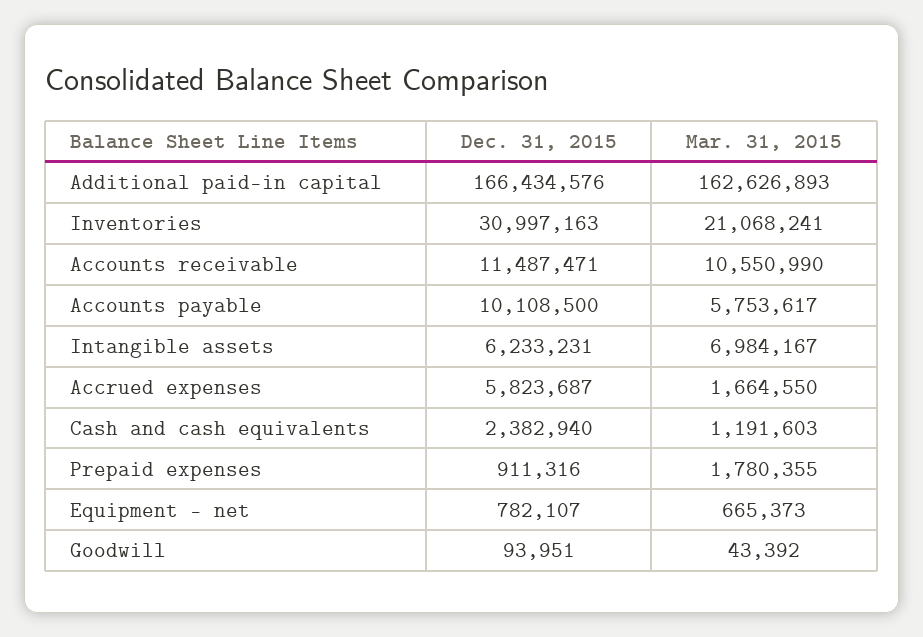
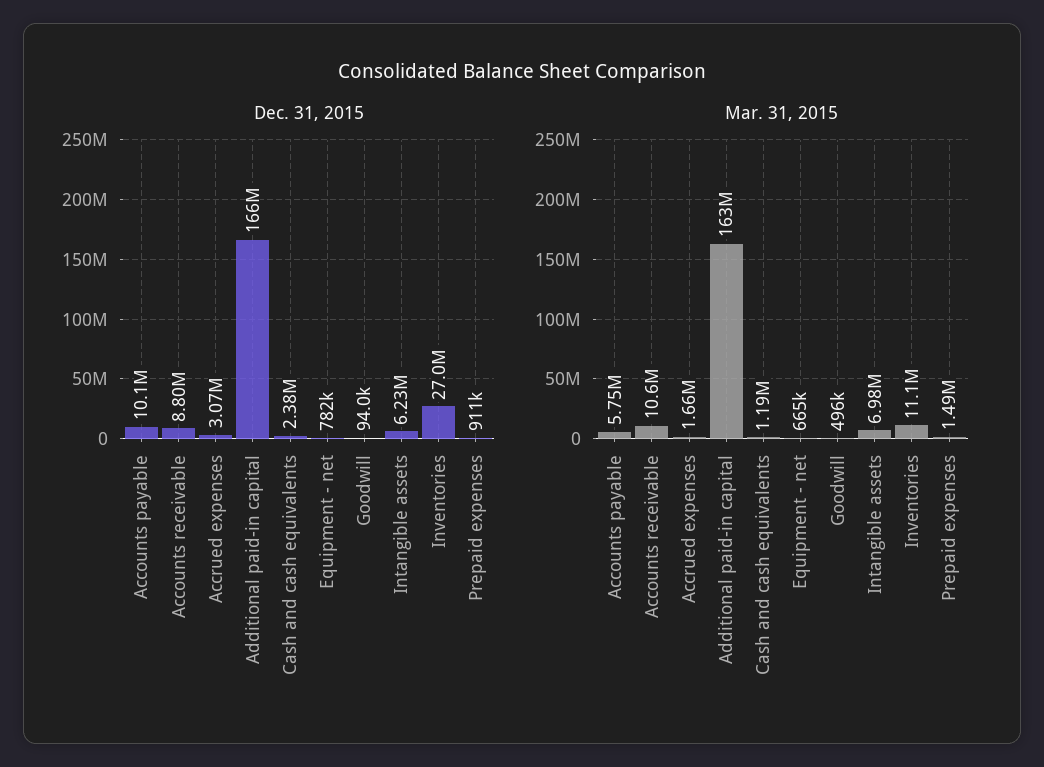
Dec. 31, 2015, Inventories: 30997163 -> 27000000
Mar. 31, 2015, Inventories: 21068241 -> 11100000
Dec. 31, 2015, Accounts receivable: 11487471 -> 8800000
Dec. 31, 2015, Accrued expenses: 5823687 -> 3070000
Mar. 31, 2015, Prepaid expenses: 1780355 -> 1490000
Mar. 31, 2015, Goodwill: 43392 -> 496000

